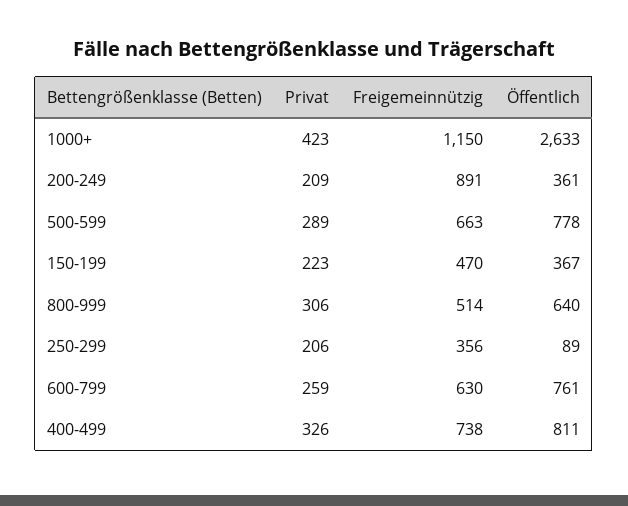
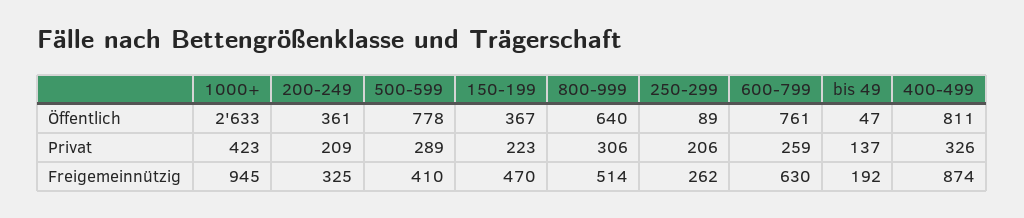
Freigemeinnützig, 1000+: 1150 -> 945
Freigemeinnützig, 200-249: 891 -> 325
Freigemeinnützig, 500-599: 663 -> 410
Freigemeinnützig, 250-299: 356 -> 262
Freigemeinnützig, 400-499: 738 -> 874
Öffentlich, bis 49: none -> 47
Privat, bis 49: none -> 137
Freigemeinnützig, bis 49: none -> 192

